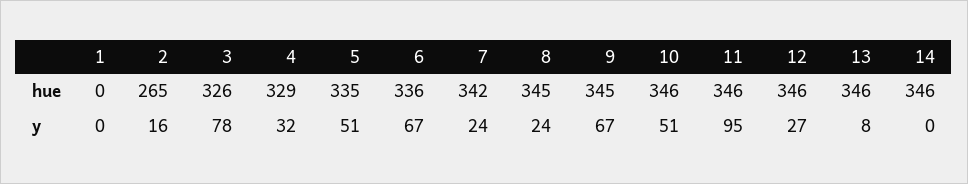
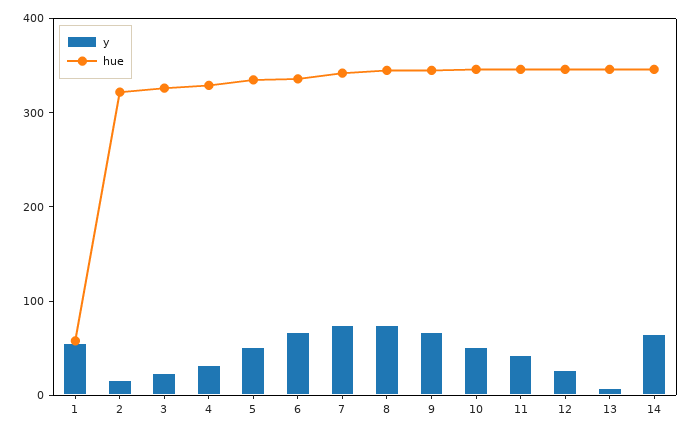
hue, 1: 0 -> 60
hue, 2: 265 -> 320
y, 1: 0 -> 60
y, 3: 78 -> 20
y, 7: 24 -> 80
y, 8: 24 -> 80
y, 11: 95 -> 40
y, 14: 0 -> 60

